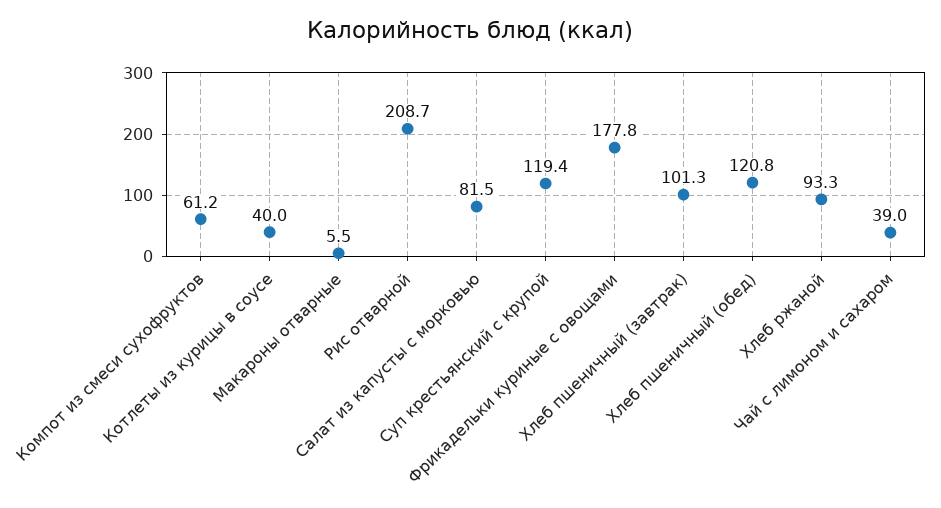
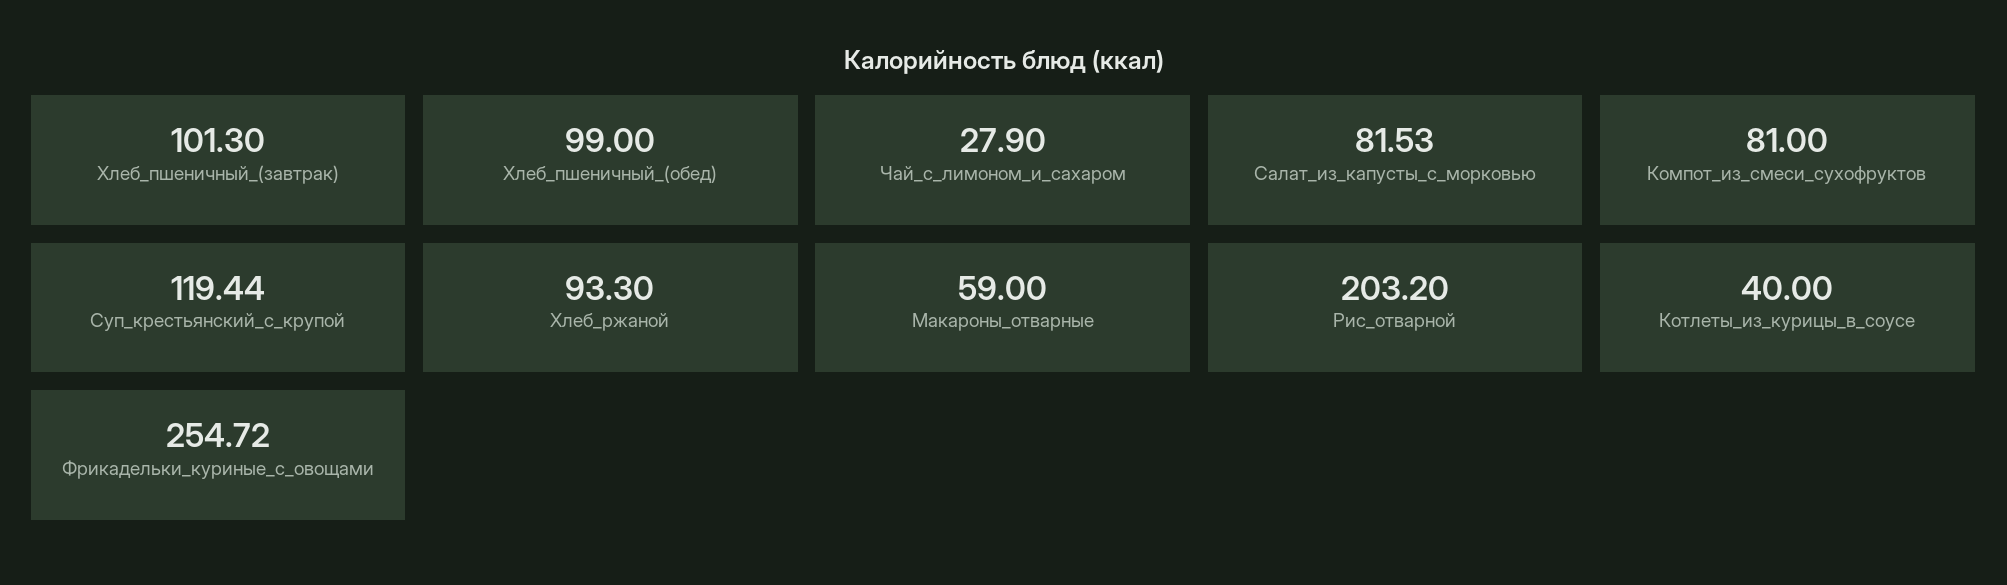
Компот из смеси сухофруктов: 61.2 -> 81
Макароны отварные: 5.5 -> 59
Рис отварной: 208.7 -> 203.2
Фрикадельки куриные с овощами: 177.8 -> 254.72
Хлеб пшеничный (обед): 120.8 -> 99
Чай с лимоном и сахаром: 39 -> 27.9

